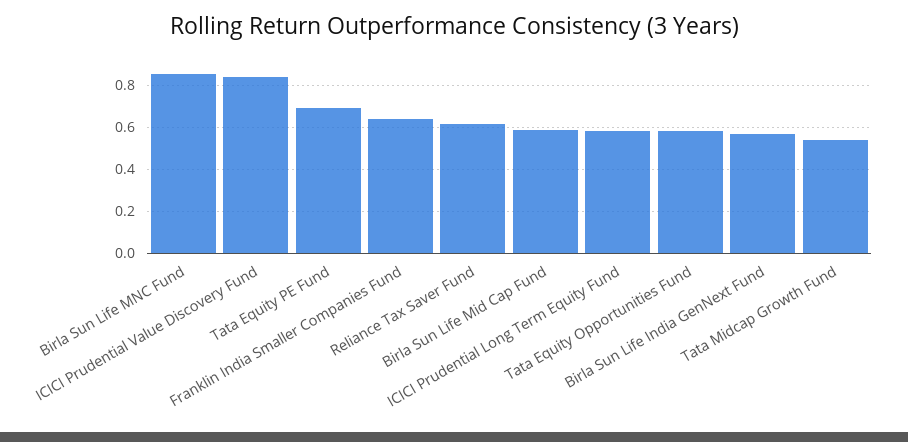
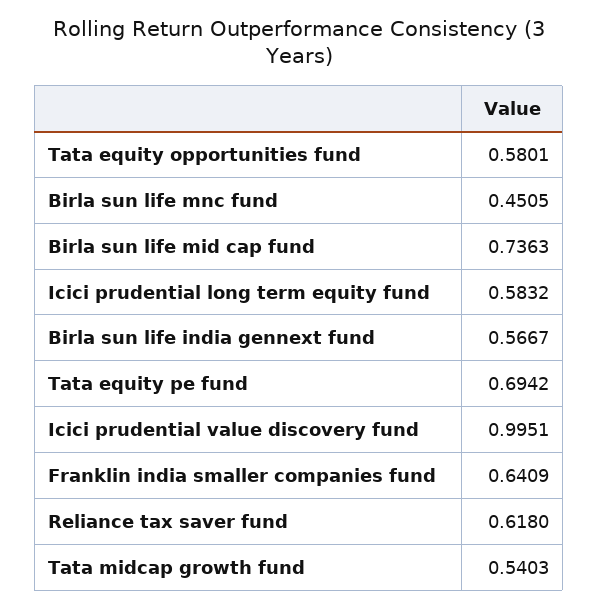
Birla Sun Life MNC Fund: 0.85 -> 0.4505
ICICI Prudential Value Discovery Fund: 0.85 -> 0.9951
Birla Sun Life Mid Cap Fund: 0.6 -> 0.7363

